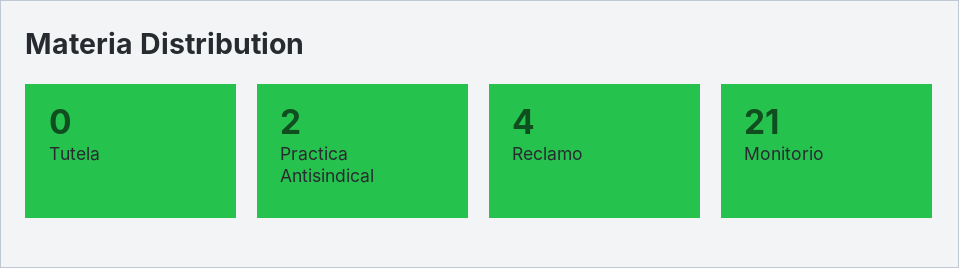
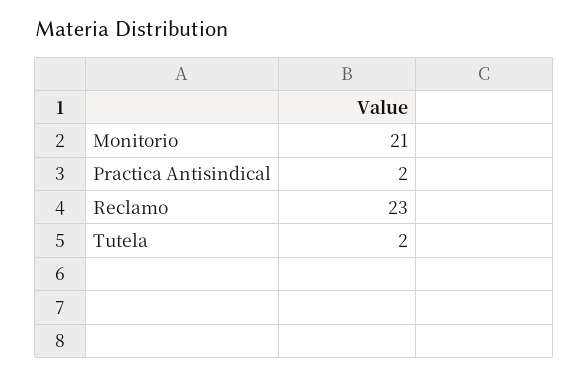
Tutela: 0 -> 2
Reclamo: 4 -> 23

